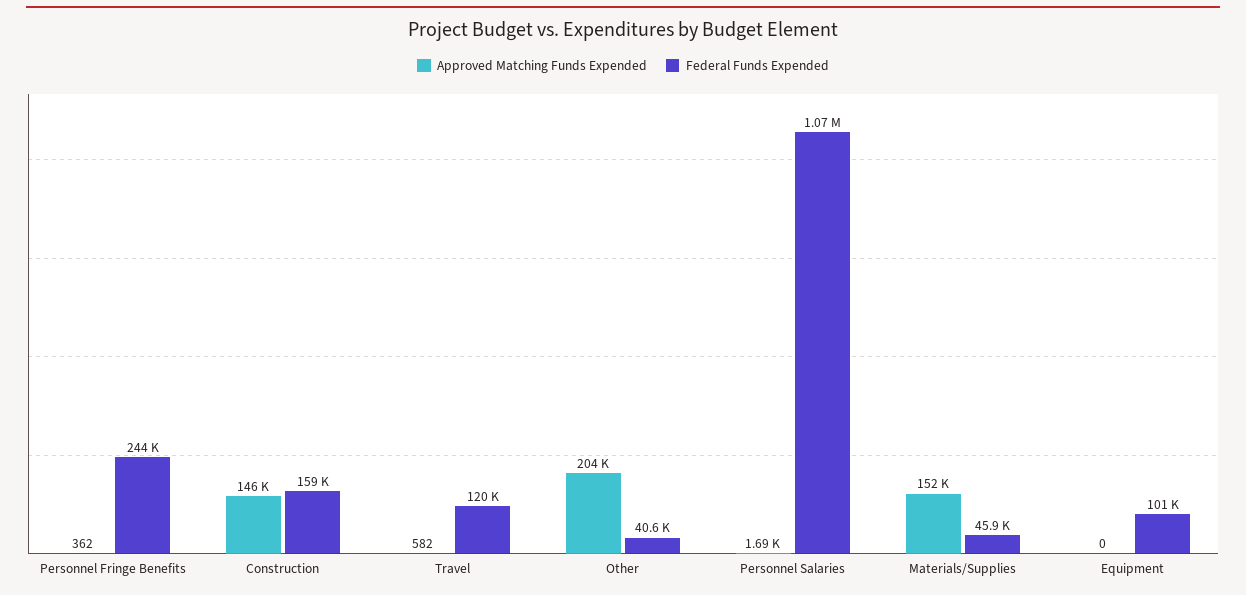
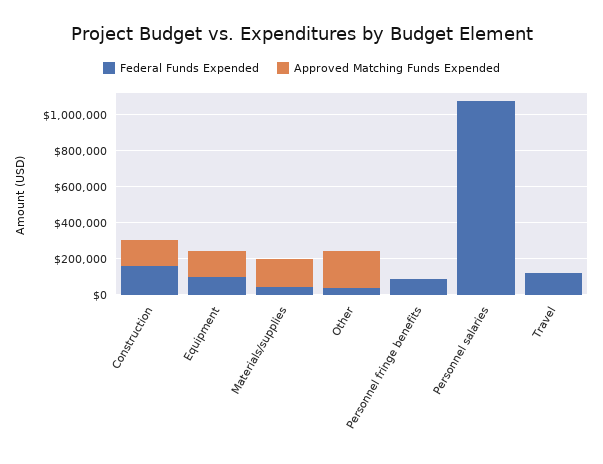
Federal Funds Expended, Personnel Fringe Benefits: 244000 -> 100000
Approved Matching Funds Expended, Equipment: 0 -> 150000

